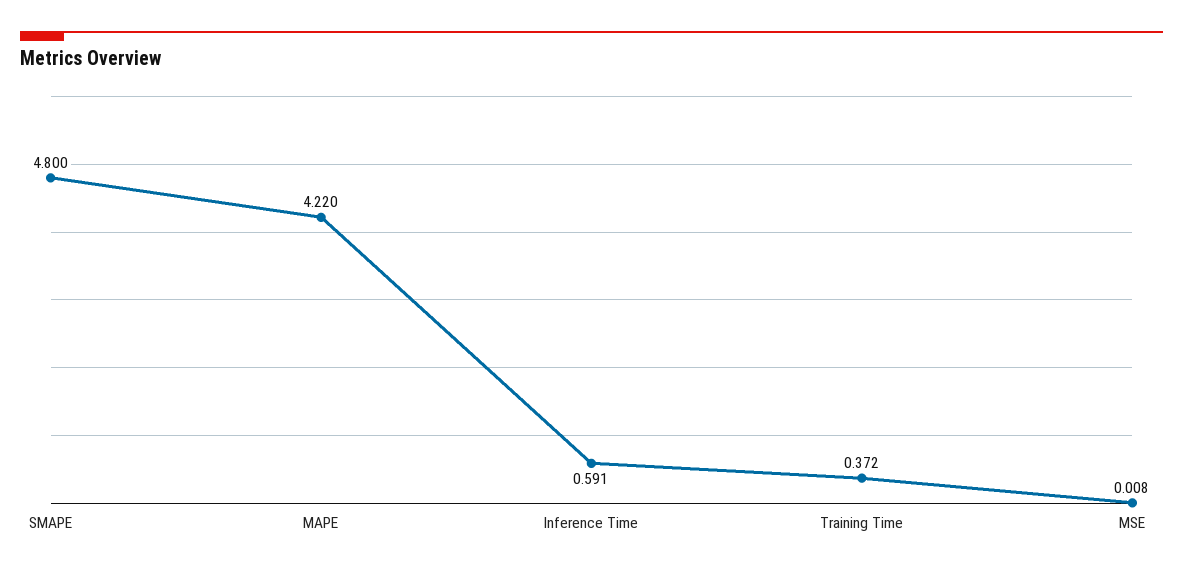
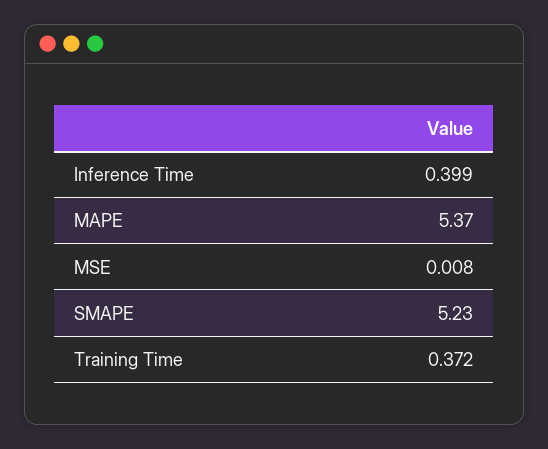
SMAPE: 4.8 -> 5.23
MAPE: 4.22 -> 5.37
Inference Time: 0.591 -> 0.399

